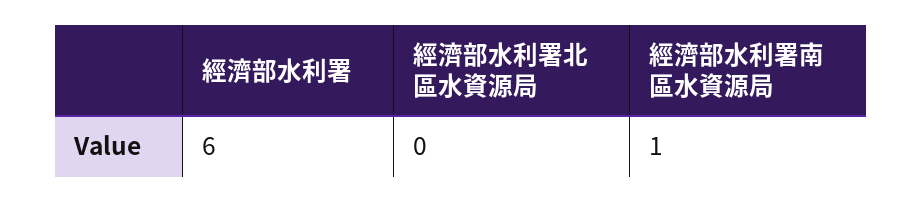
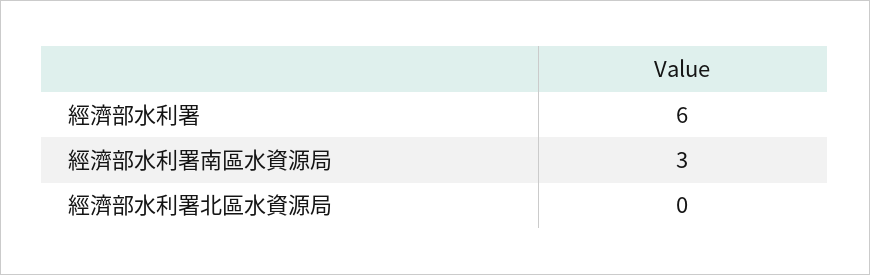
經濟部水利署南區水資源局: 1 -> 3

